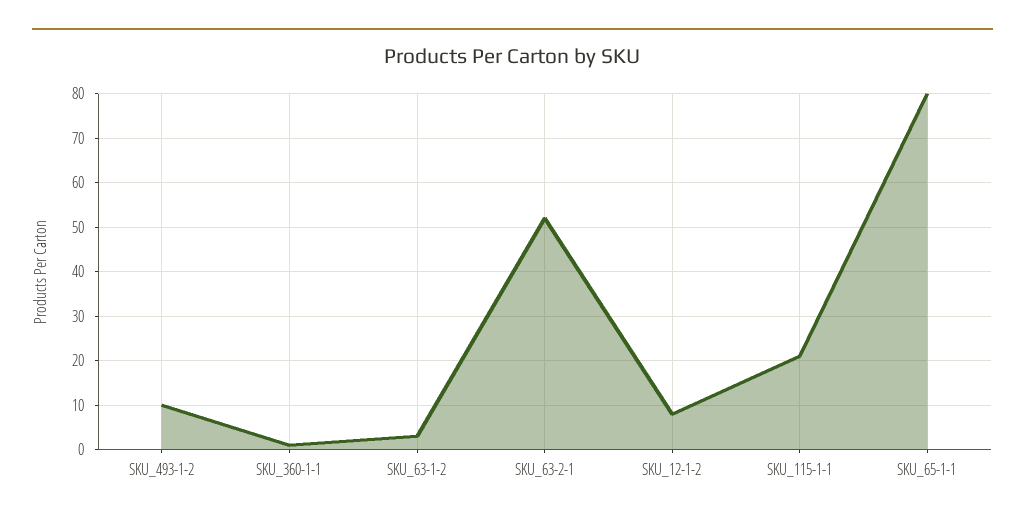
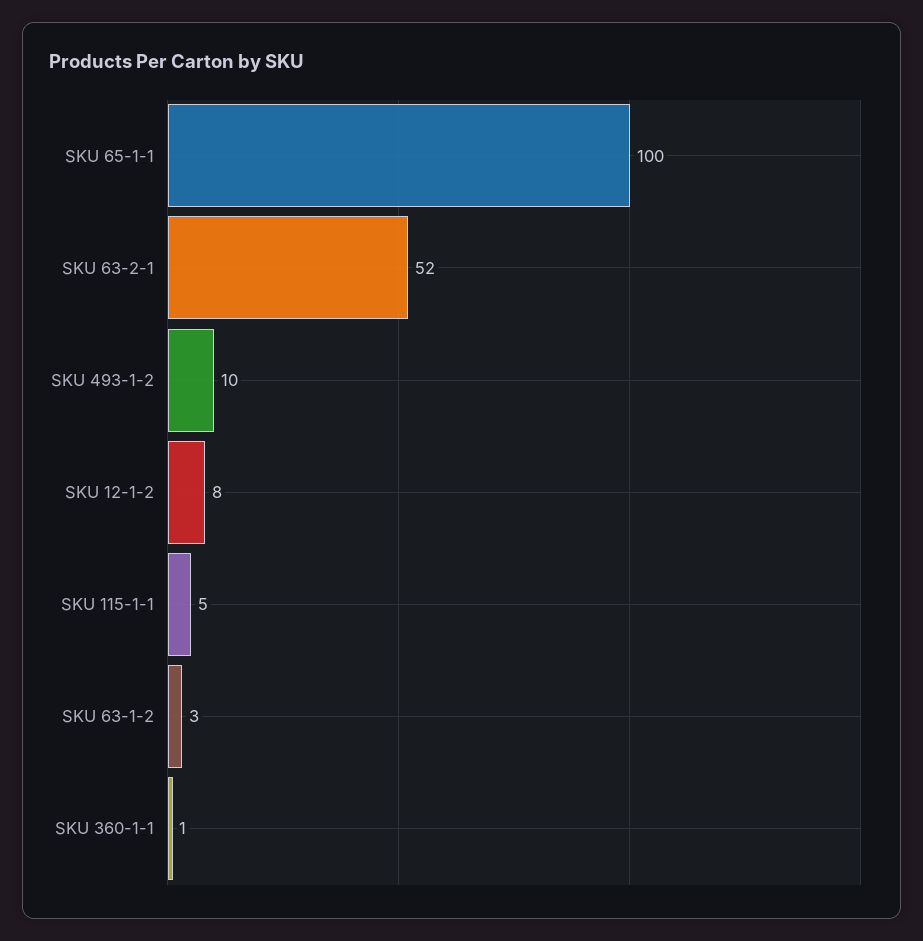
SKU_115-1-1: 20 -> 5
SKU_65-1-1: 80 -> 100

